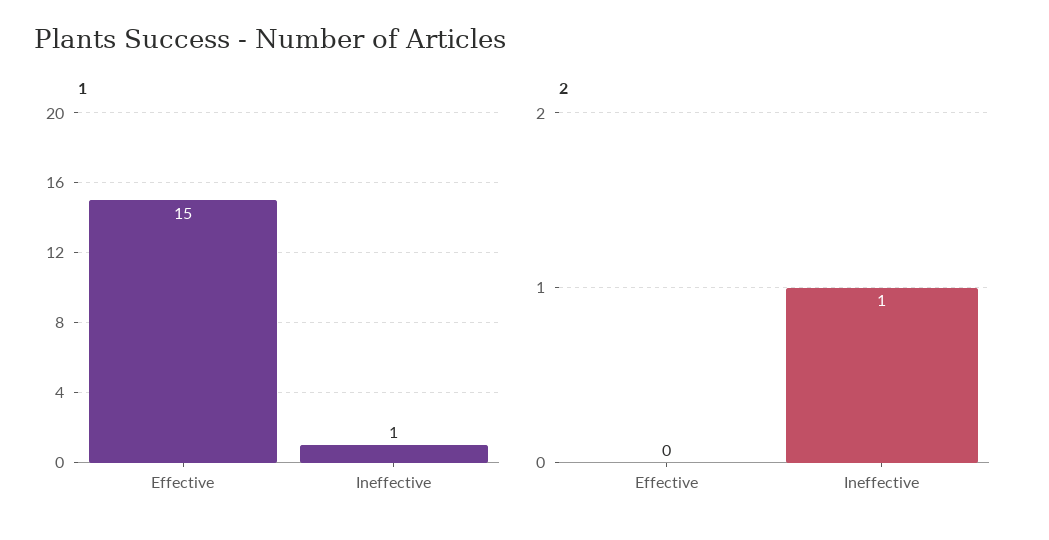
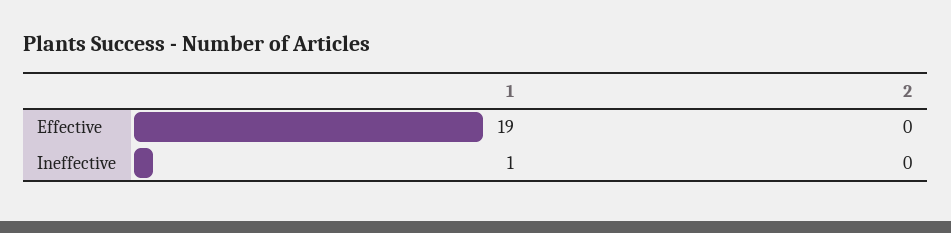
1, Effective: 15 -> 19
2, Ineffective: 1 -> 0

